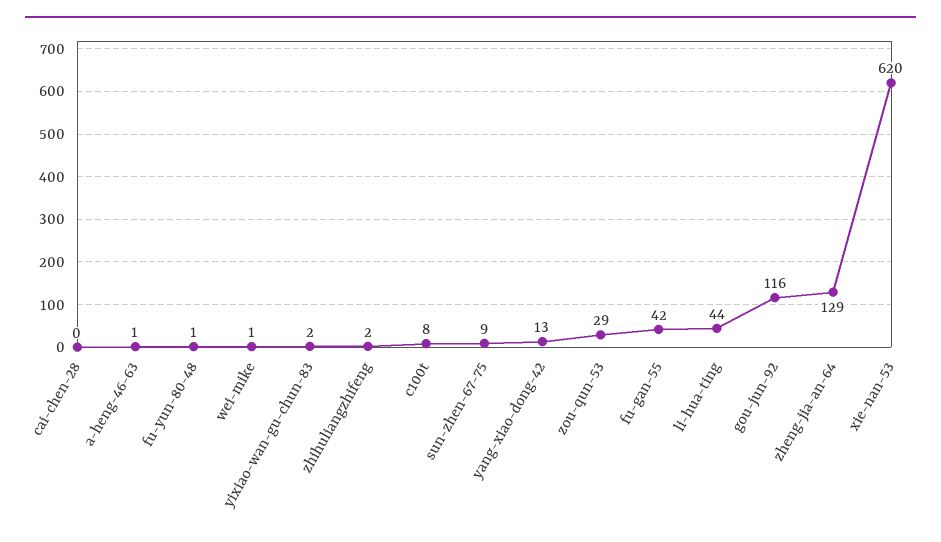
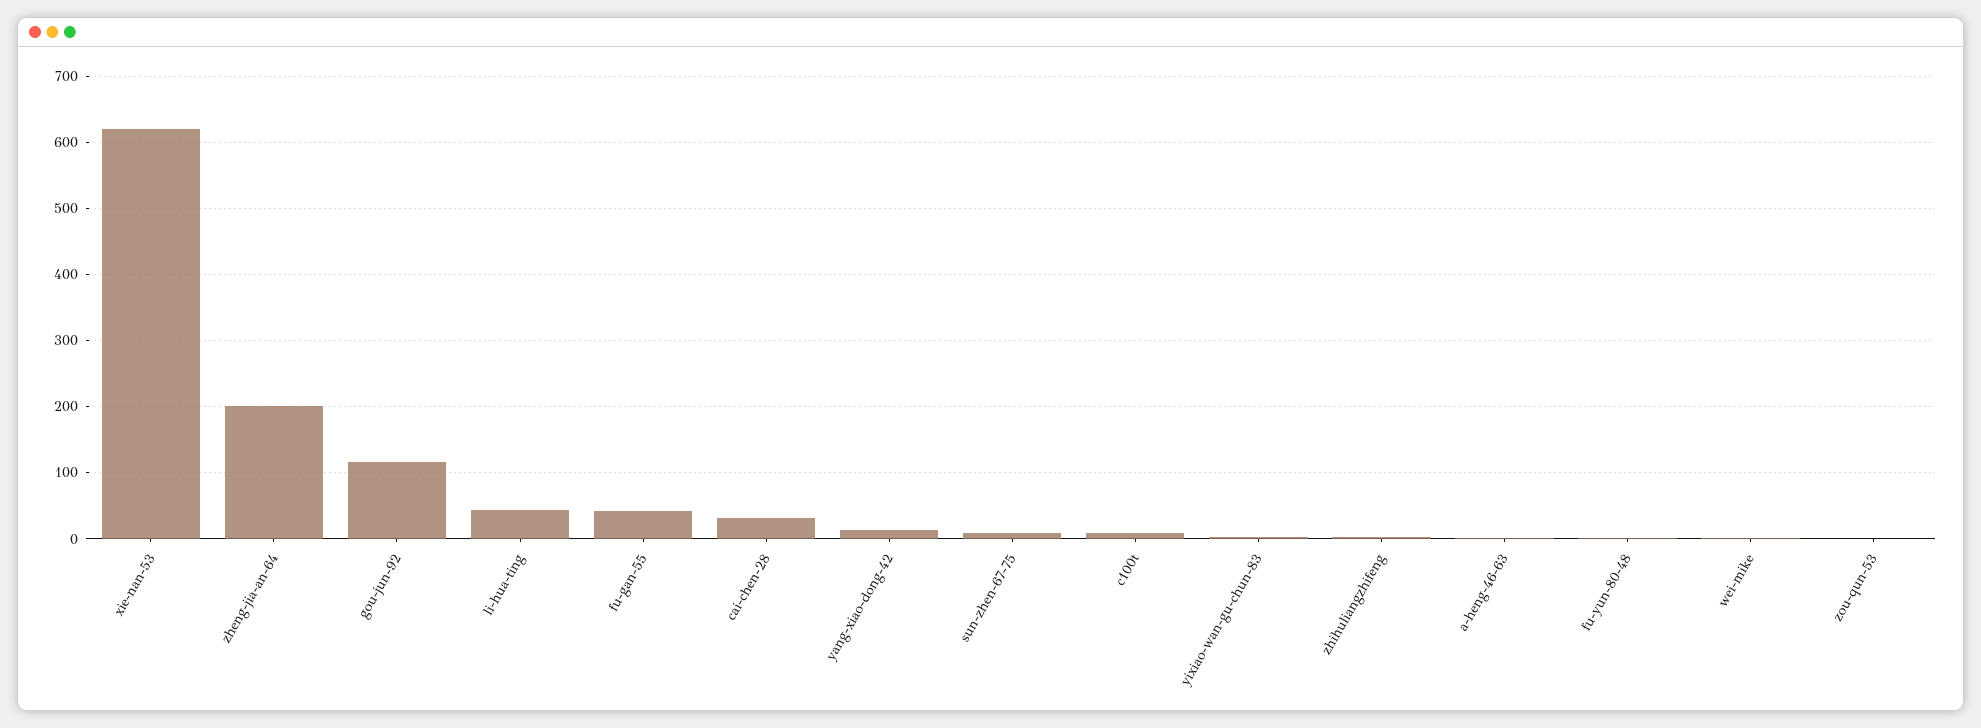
cai-chen-28: 0 -> 30
zou-qun-53: 29 -> 0
zheng-jia-an-64: 129 -> 200

